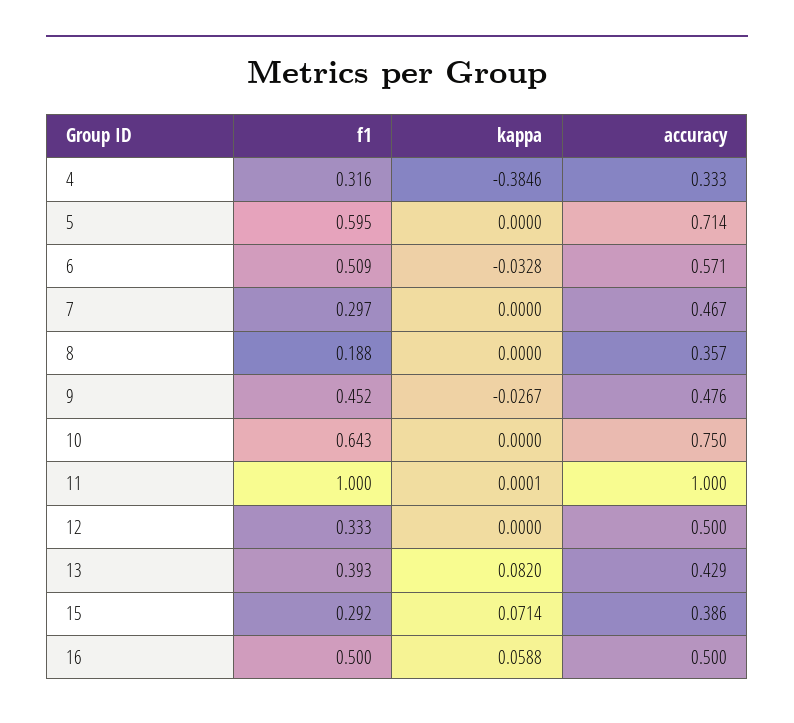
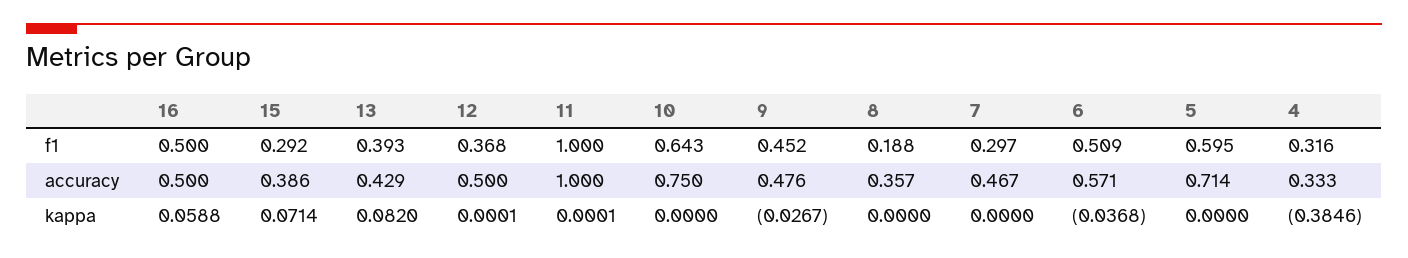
kappa, 6: -0.0328 -> -0.0368
f1, 12: 0.333 -> 0.368
kappa, 12: 0 -> 0.0001

